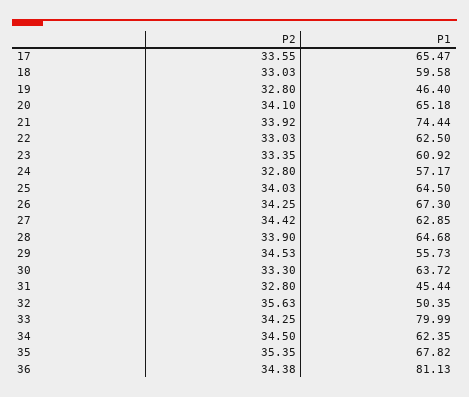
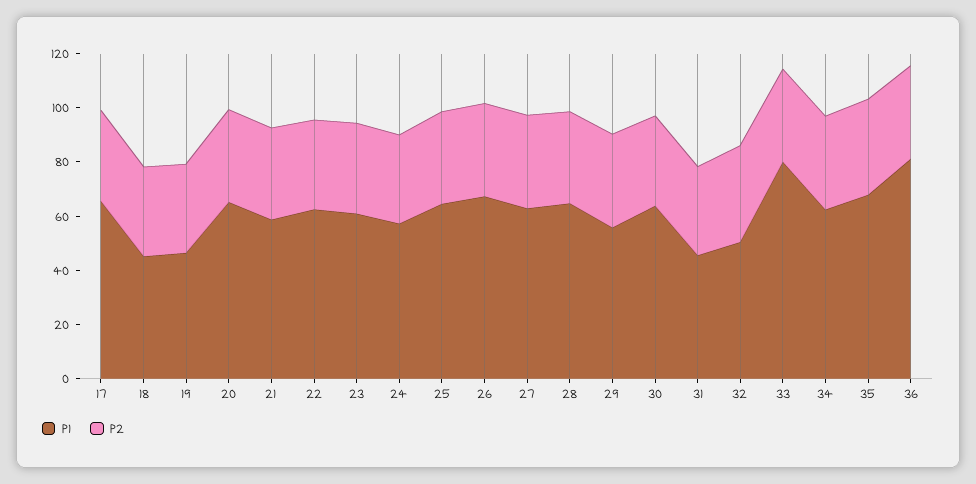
P1, 18: 59.58 -> 45
P1, 21: 74.44 -> 60

